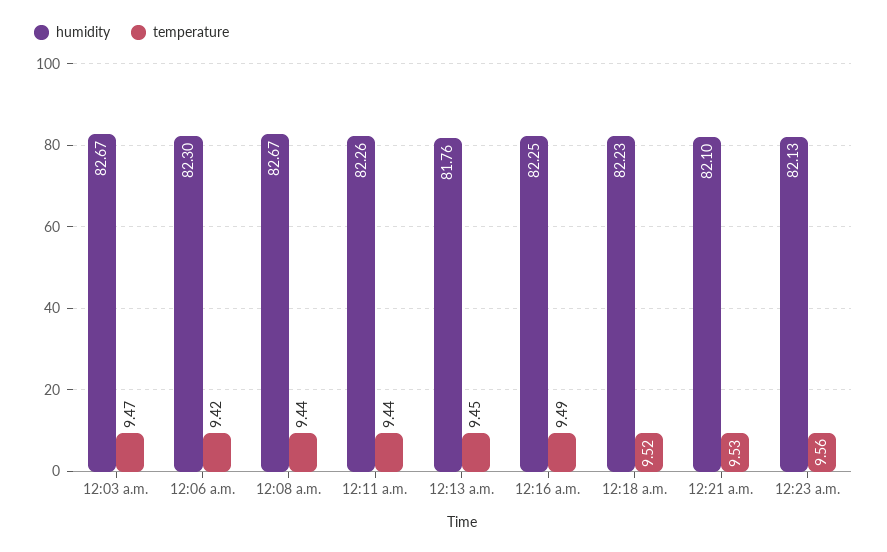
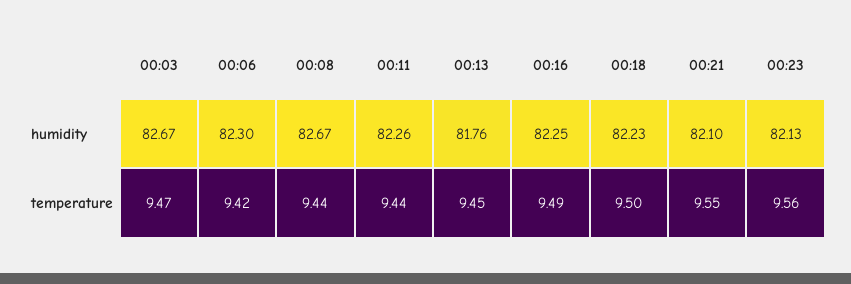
temperature, 12:18 a.m.: 9.52 -> 9.5
temperature, 12:21 a.m.: 9.53 -> 9.55

